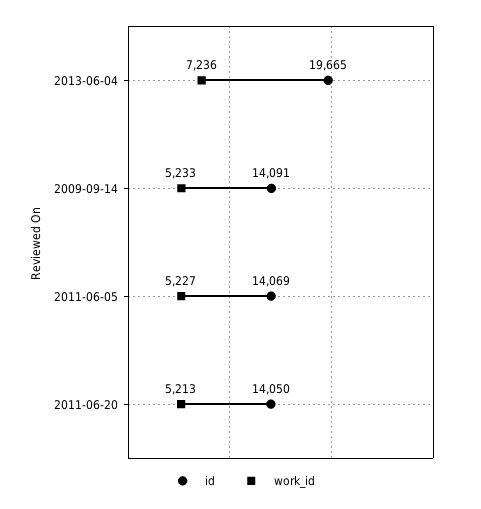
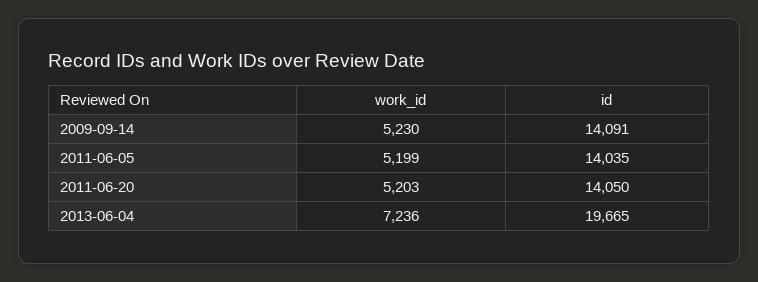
work_id, 2009-09-14: 5233 -> 5230
id, 2011-06-05: 14069 -> 14035
work_id, 2011-06-05: 5227 -> 5199
work_id, 2011-06-20: 5213 -> 5203

